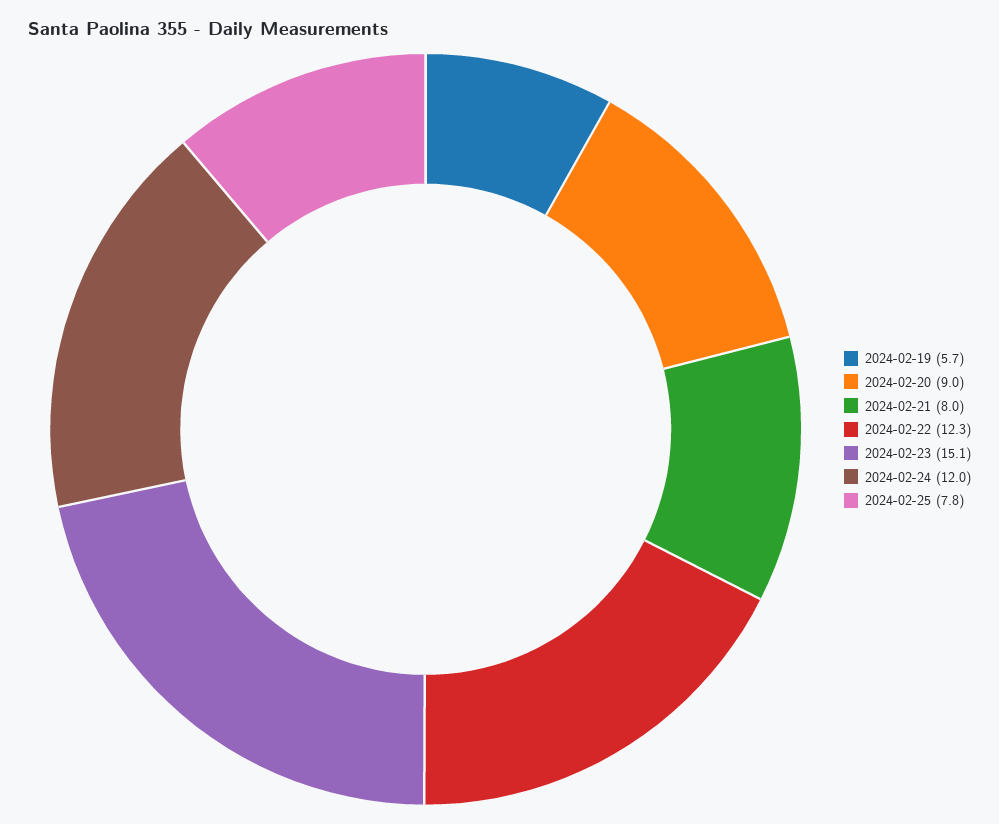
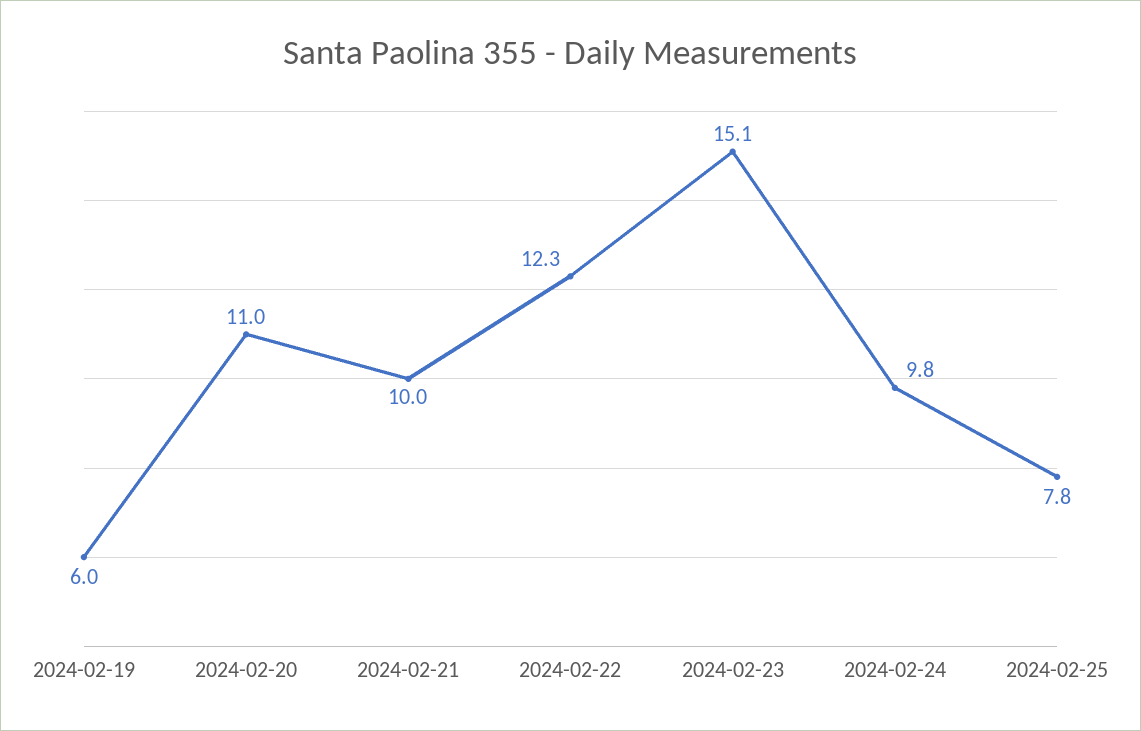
2024-02-19: 5.7 -> 6
2024-02-20: 9 -> 11
2024-02-21: 8 -> 10
2024-02-24: 12 -> 9.8

